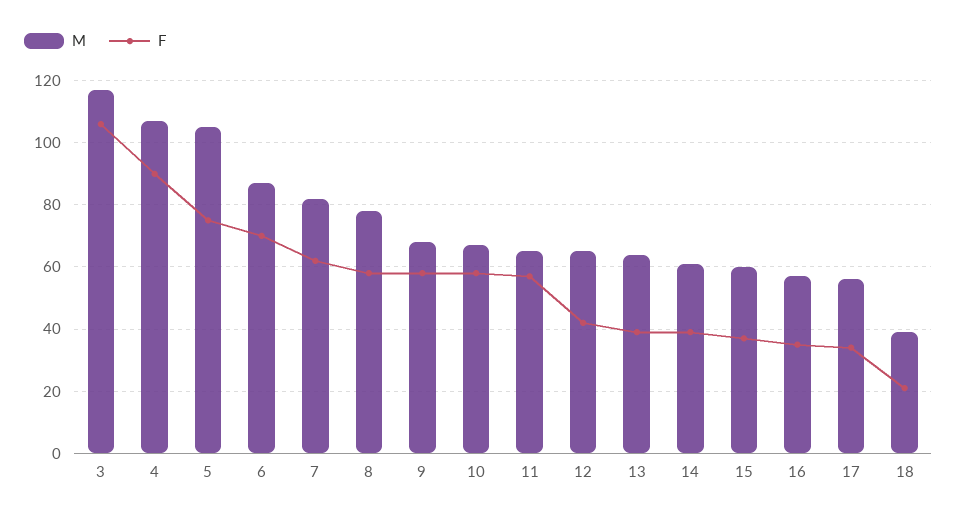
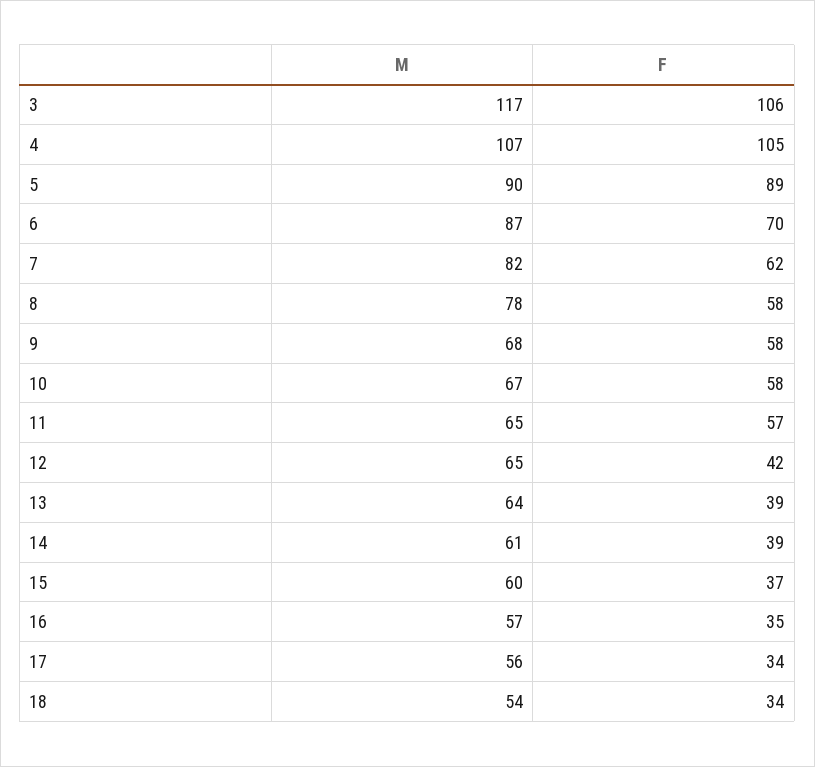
F, 4: 90 -> 105
M, 5: 105 -> 90
F, 5: 75 -> 89
M, 18: 40 -> 54
F, 18: 20 -> 34

